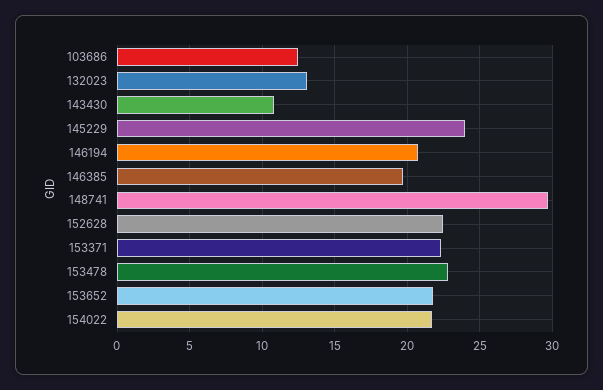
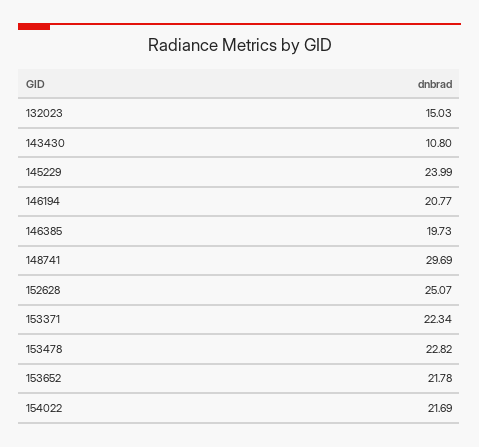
103686: 12.5 -> none
132023: 13 -> 15.03
152628: 22.5 -> 25.07

